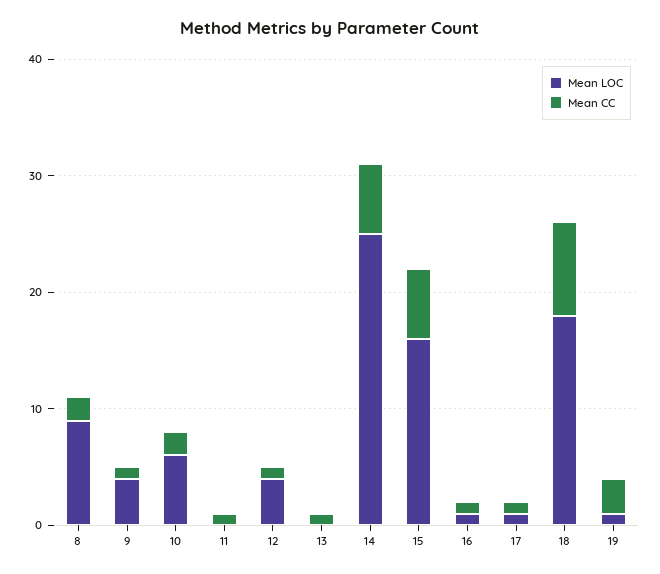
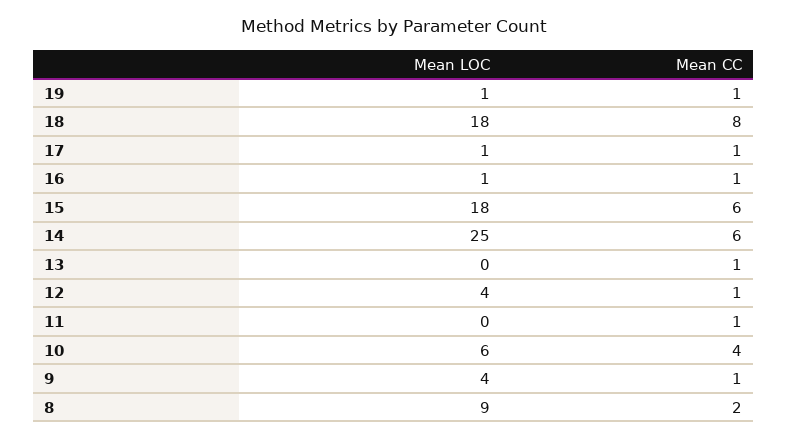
Mean CC, 10: 2 -> 4
Mean LOC, 15: 16 -> 18
Mean CC, 19: 3 -> 1

